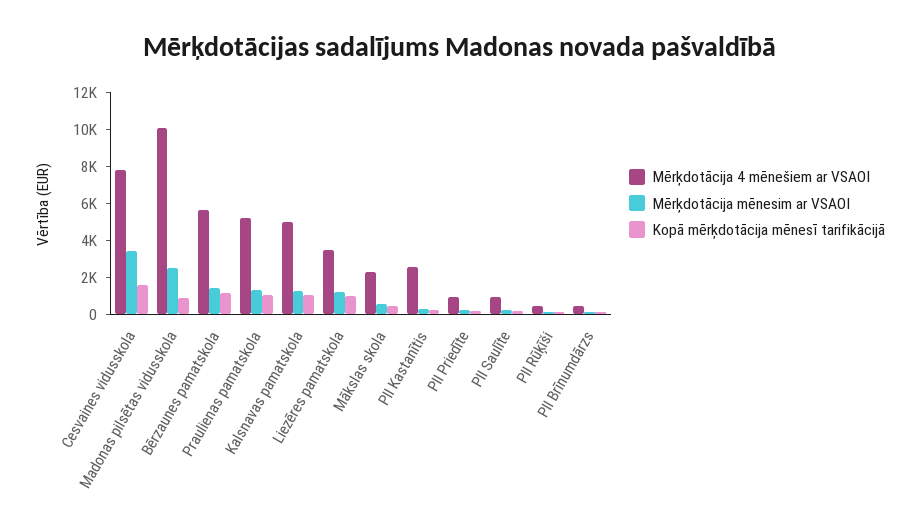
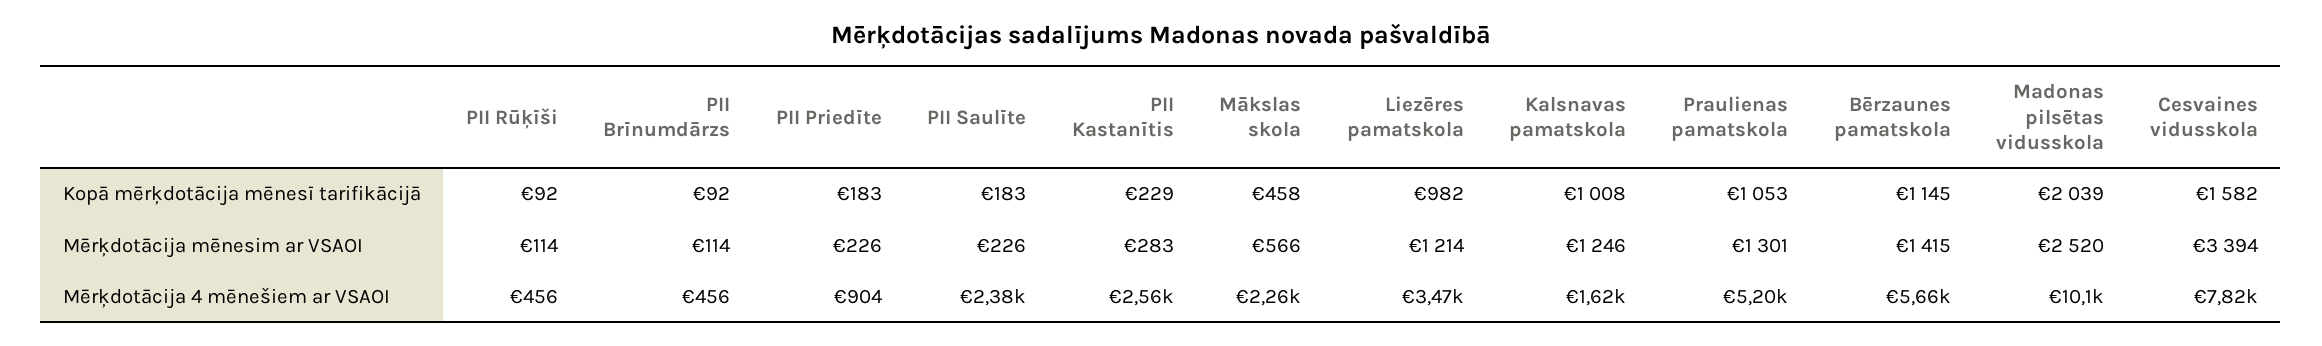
Kopā mērķdotācija mēnesī tarifikācijā, Madonas pilsētas vidusskola: 1000 -> 2039
Mērķdotācija 4 mēnešiem ar VSAOI, Kalsnavas pamatskola: 5000 -> 1620
Mērķdotācija 4 mēnešiem ar VSAOI, PII Saulīte: 1000 -> 2380

